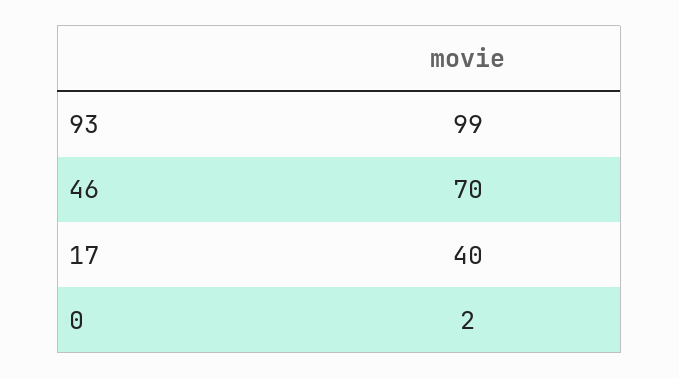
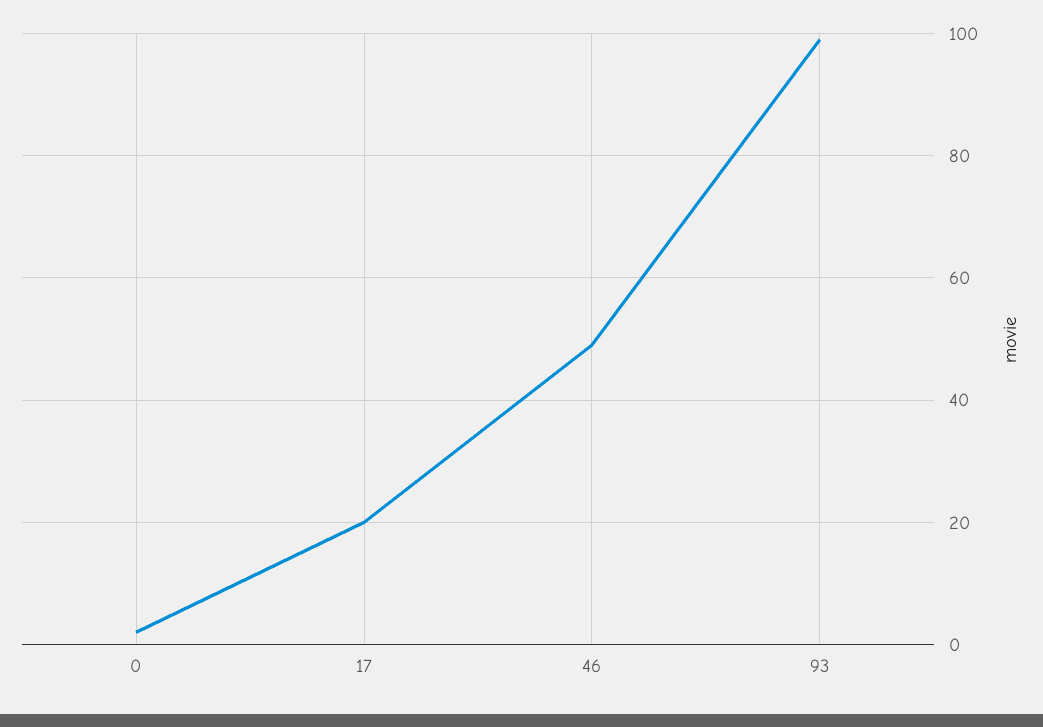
46: 70 -> 50
17: 40 -> 20

